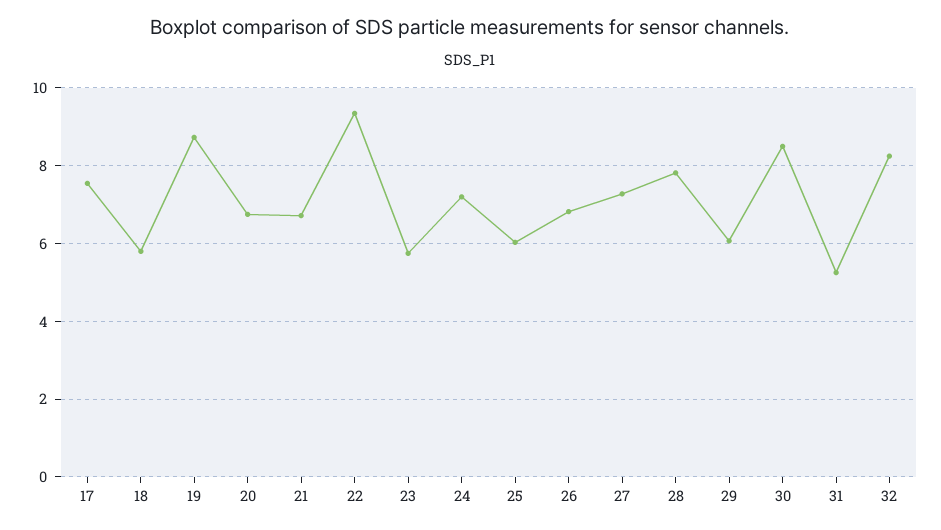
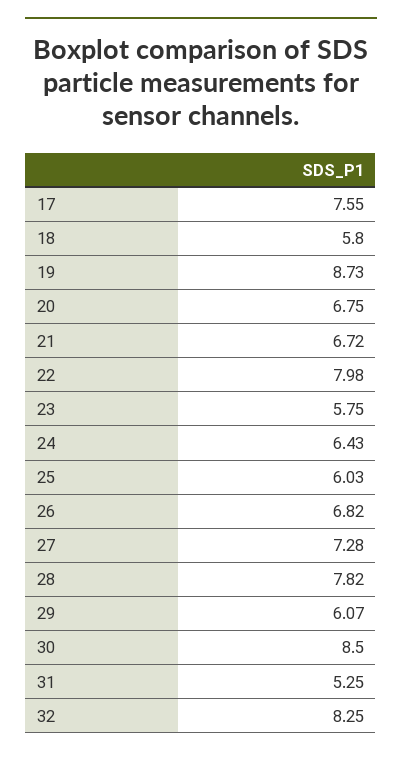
22: 9.4 -> 7.98
24: 7.2 -> 6.43

